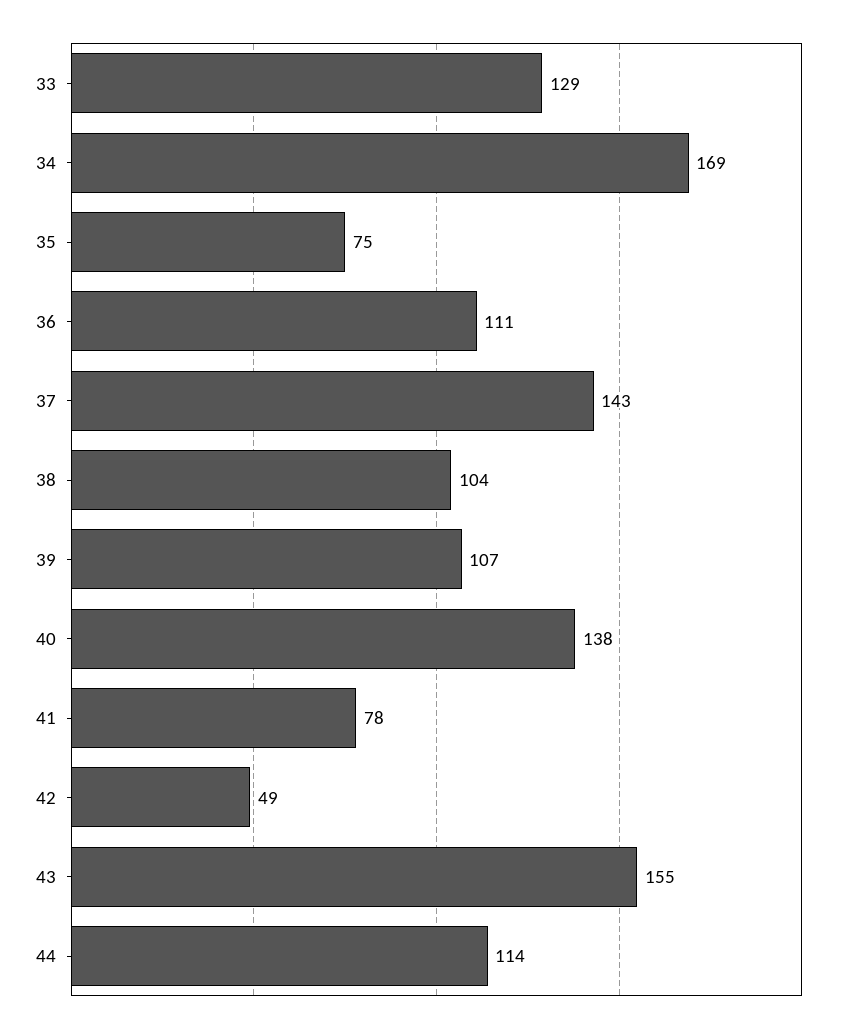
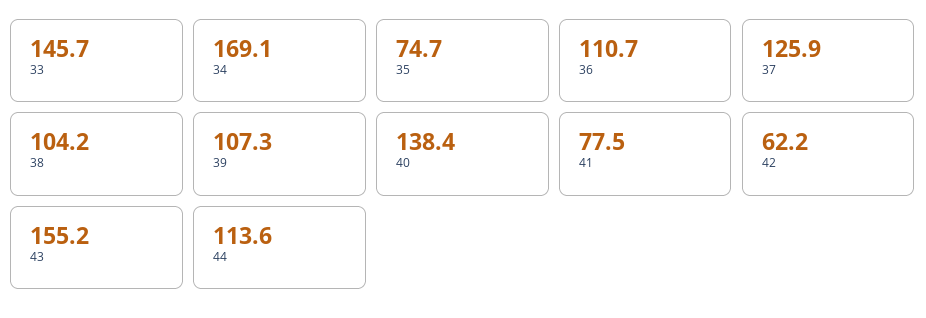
33: 129 -> 145.7
37: 143 -> 125.9
42: 49 -> 62.2

